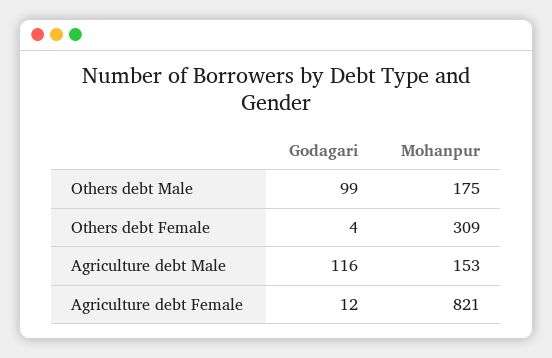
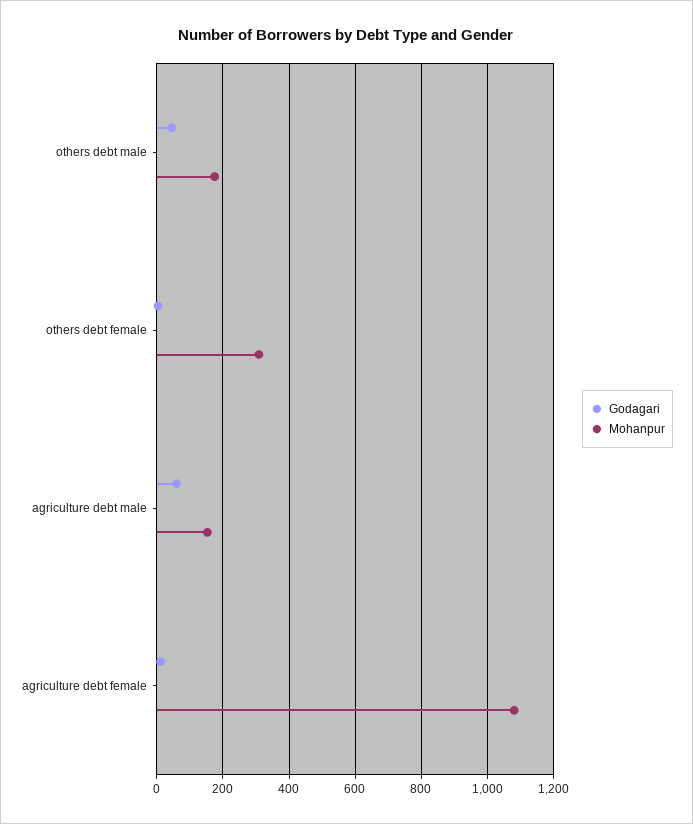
Godagari, Others debt Male: 99 -> 40
Godagari, Agriculture debt Male: 116 -> 60
Mohanpur, Agriculture debt Female: 821 -> 1080

